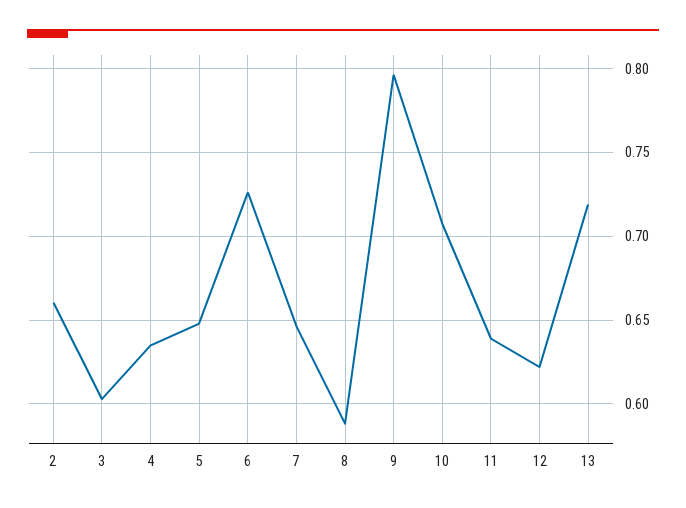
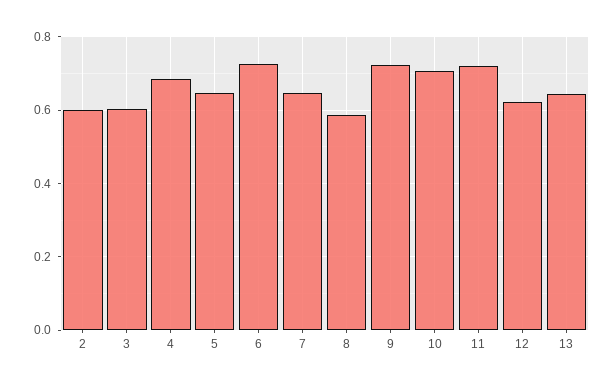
2: 0.66 -> 0.6
4: 0.635 -> 0.68
9: 0.795 -> 0.72
11: 0.64 -> 0.72
13: 0.72 -> 0.64

